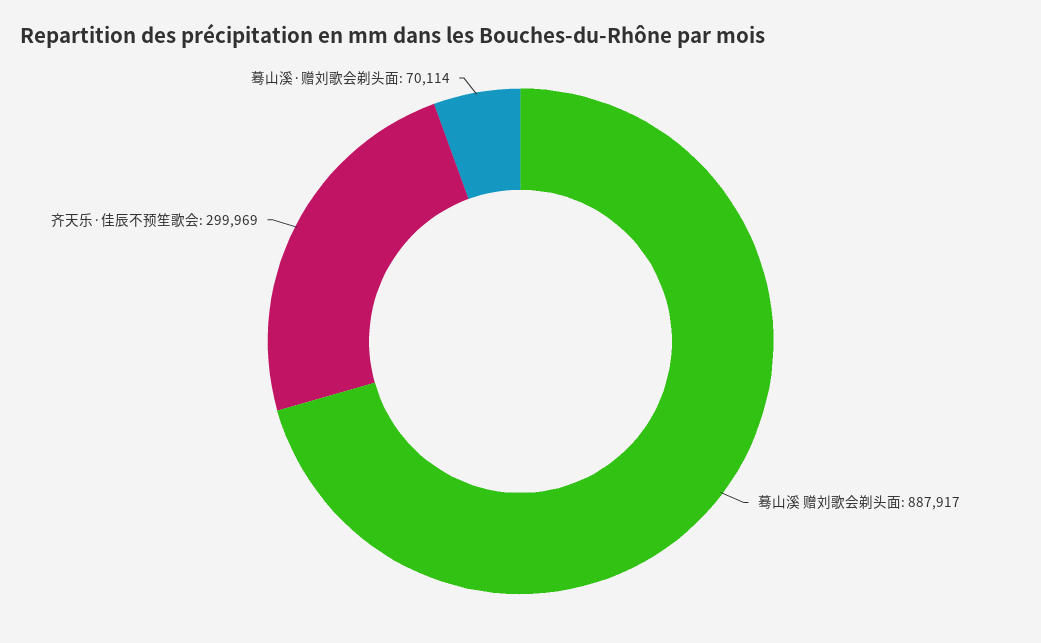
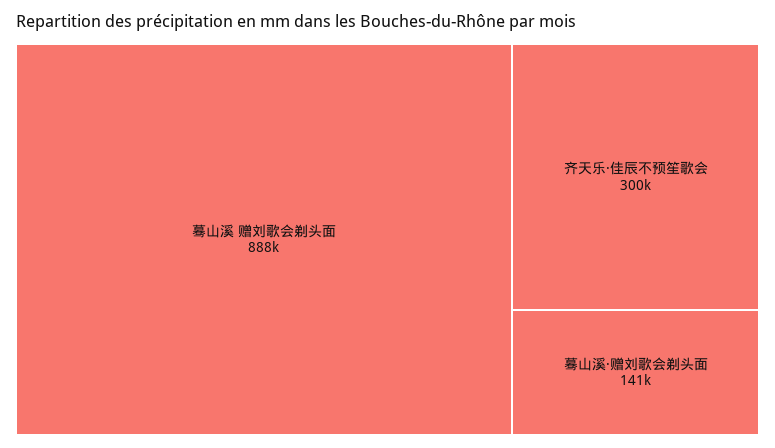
蓦山溪·赠刘歌会剃头面: 70114 -> 141000

